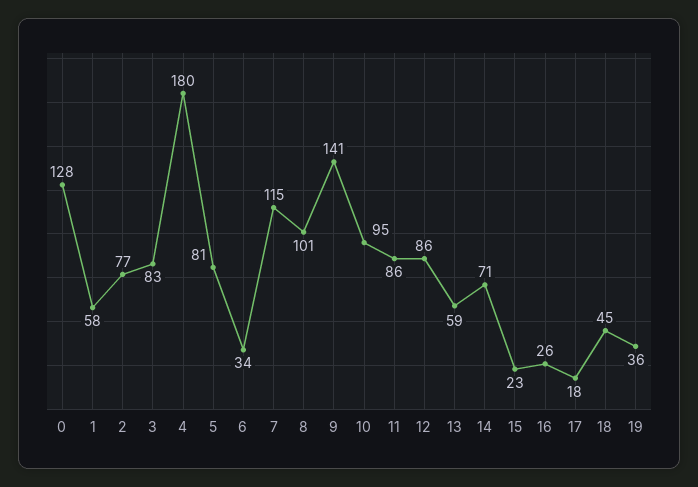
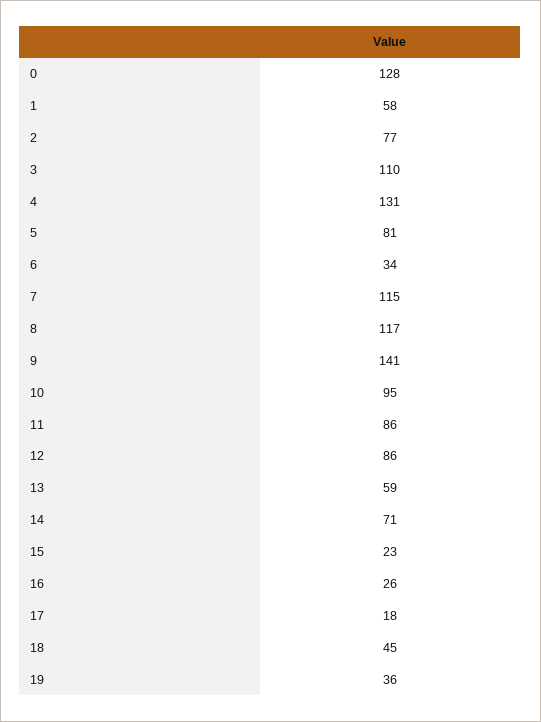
3: 83 -> 110
4: 180 -> 131
8: 101 -> 117

